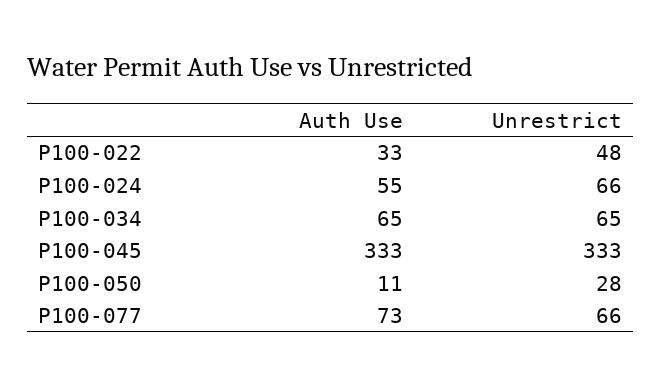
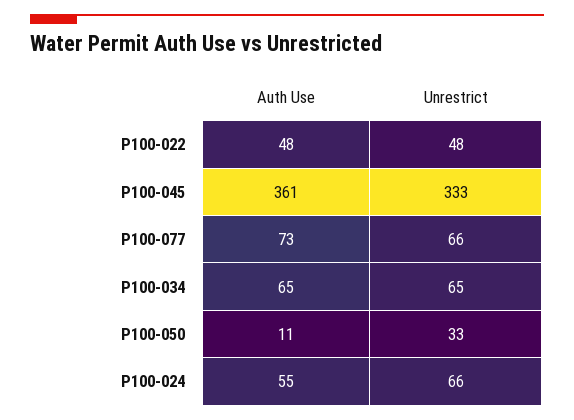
Auth Use, P100-022: 33 -> 48
Auth Use, P100-045: 333 -> 361
Unrestrict, P100-050: 28 -> 33

